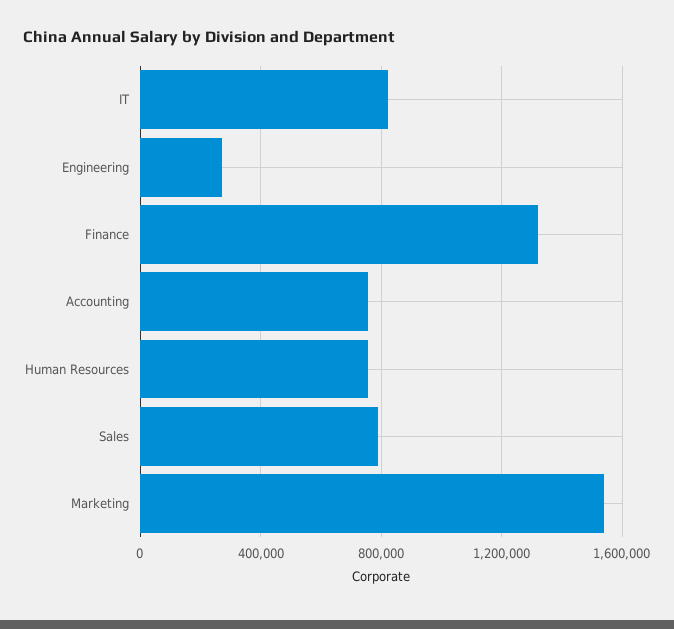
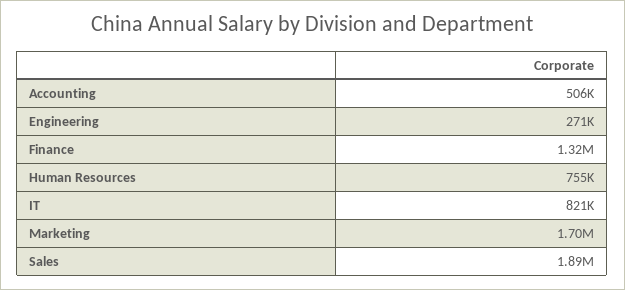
Accounting: 750000 -> 506000
Sales: 800000 -> 1890000
Marketing: 1550000 -> 1700000

